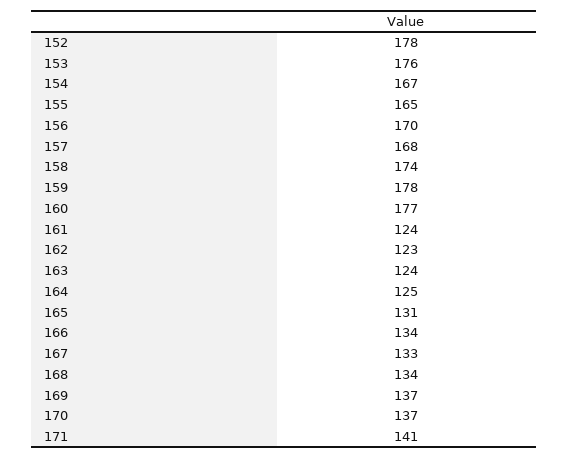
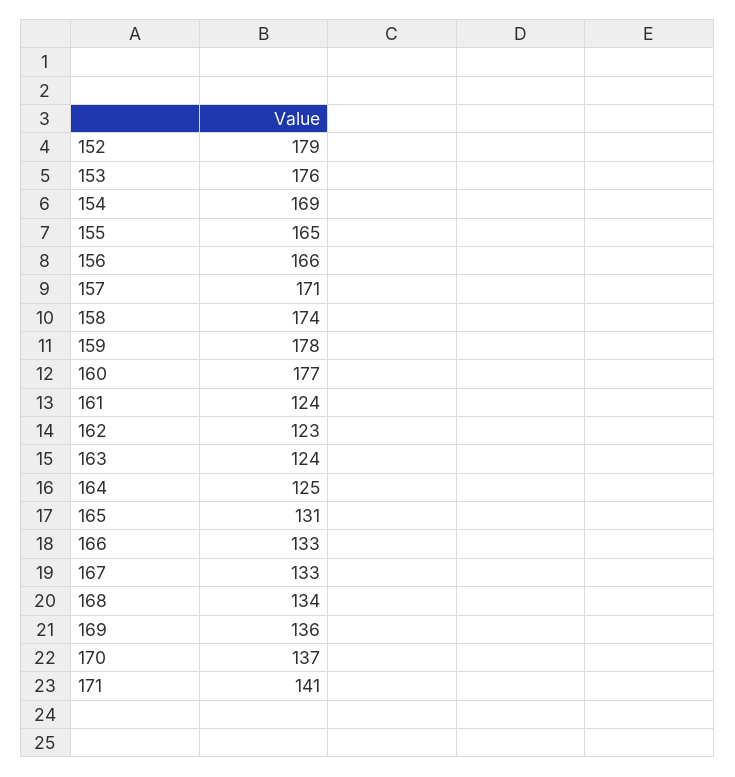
152: 178 -> 179
154: 167 -> 169
156: 170 -> 166
157: 168 -> 171
166: 134 -> 133
169: 137 -> 136

